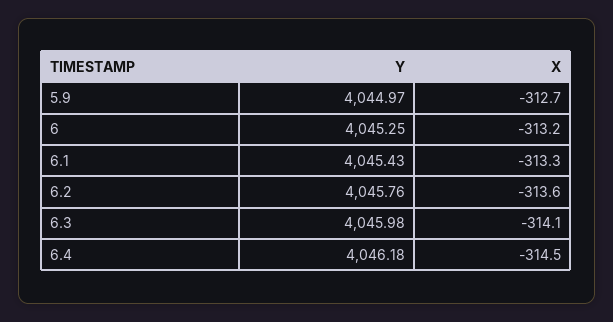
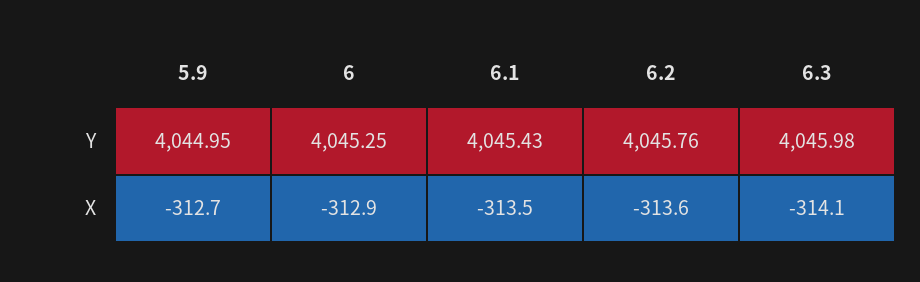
Y, 5.9: 4044.97 -> 4044.95
X, 6: -313.2 -> -312.9
X, 6.1: -313.3 -> -313.5
Y, 6.4: 4046.18 -> none
X, 6.4: -314.5 -> none

